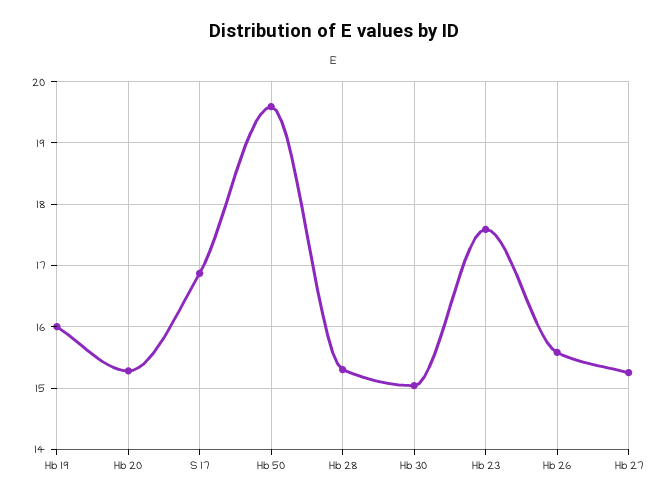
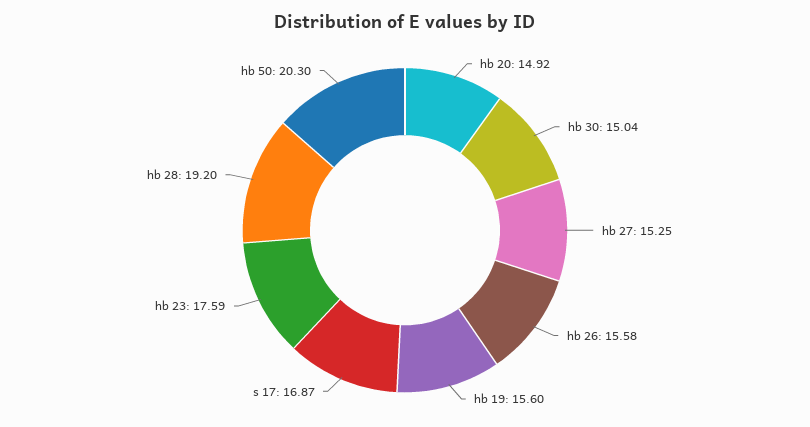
Hb 19: 16 -> 15.6
Hb 20: 15.3 -> 14.92
Hb 50: 19.6 -> 20.3
Hb 28: 15.3 -> 19.2

